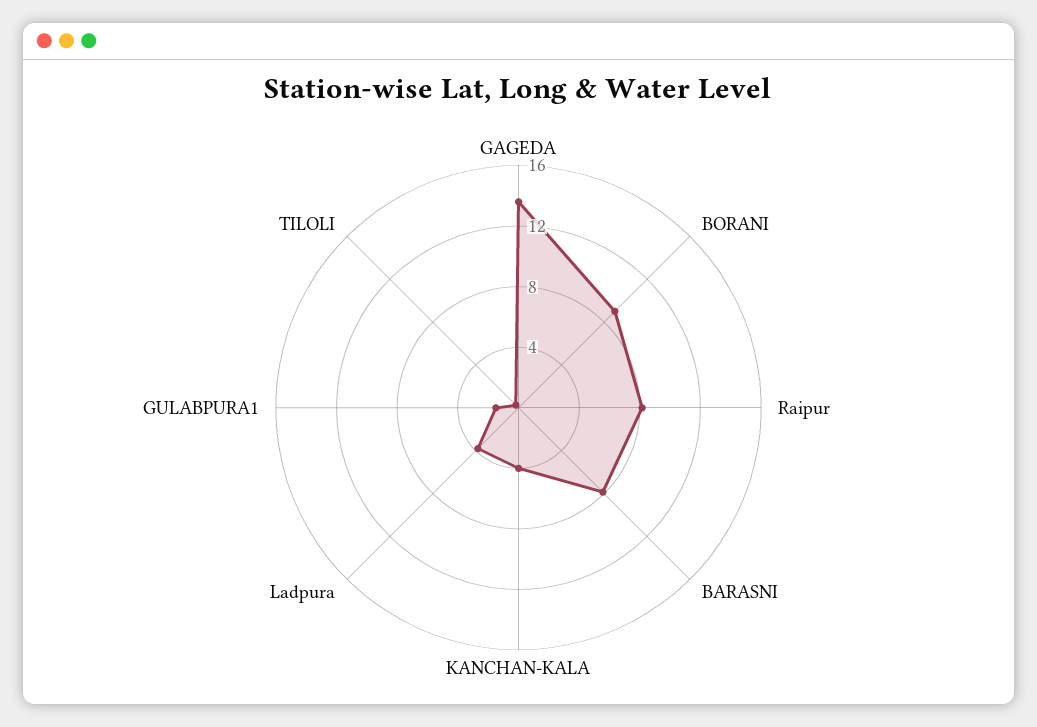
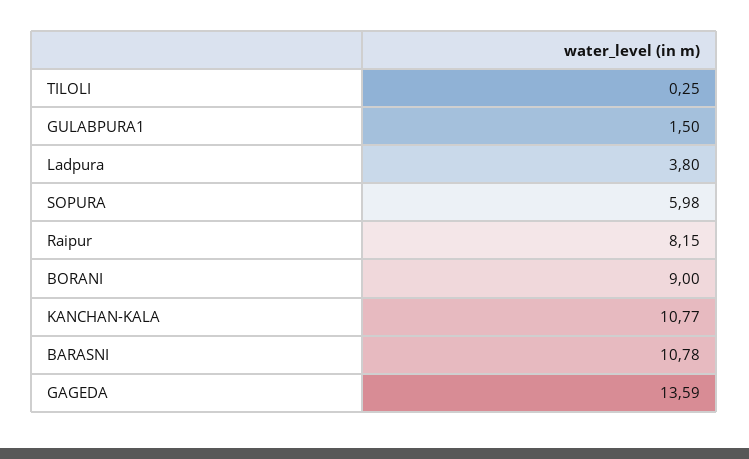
BARASNI: 8 -> 10.78
KANCHAN-KALA: 4 -> 10.77
SOPURA: none -> 5.98

